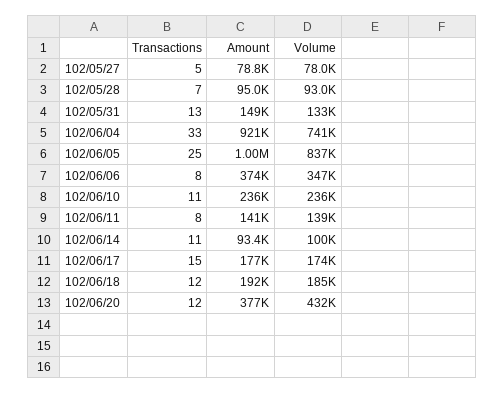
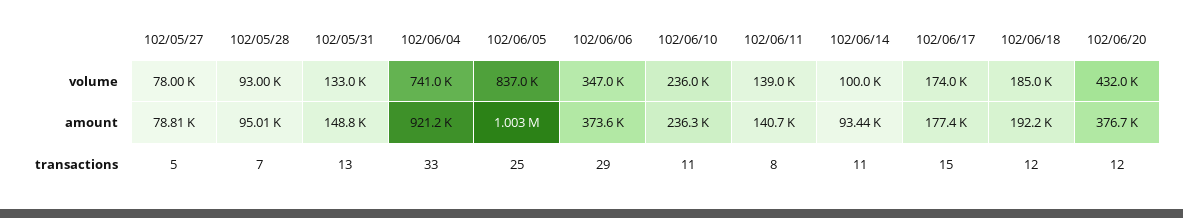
Transactions, 102/06/06: 8 -> 29

